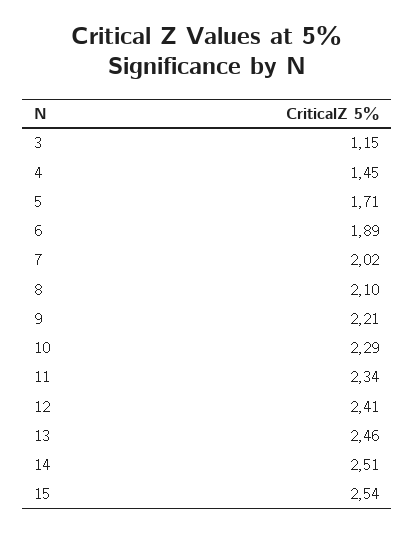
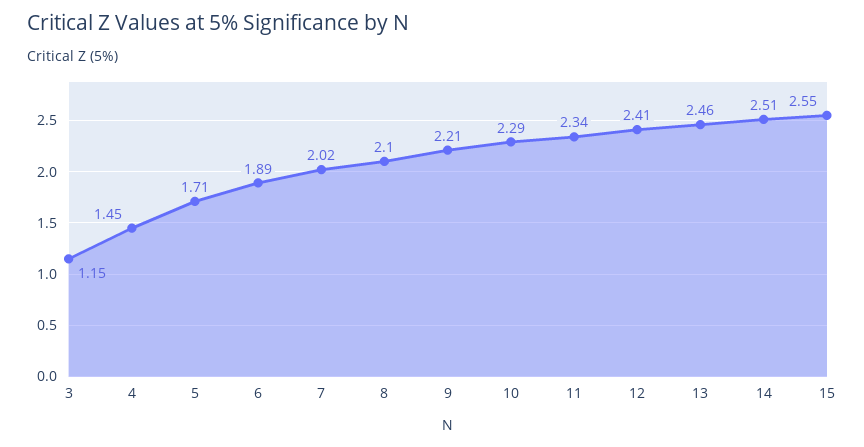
15: 2.54 -> 2.55

